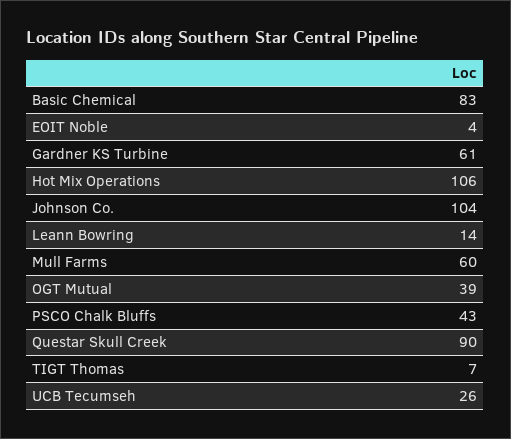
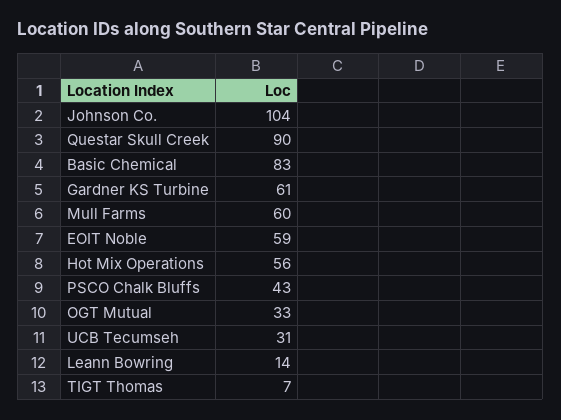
EOIT Noble: 4 -> 59
Hot Mix Operations: 106 -> 56
OGT Mutual: 39 -> 33
UCB Tecumseh: 26 -> 31

